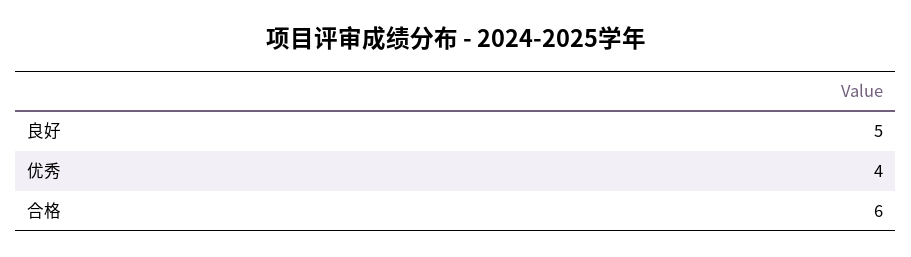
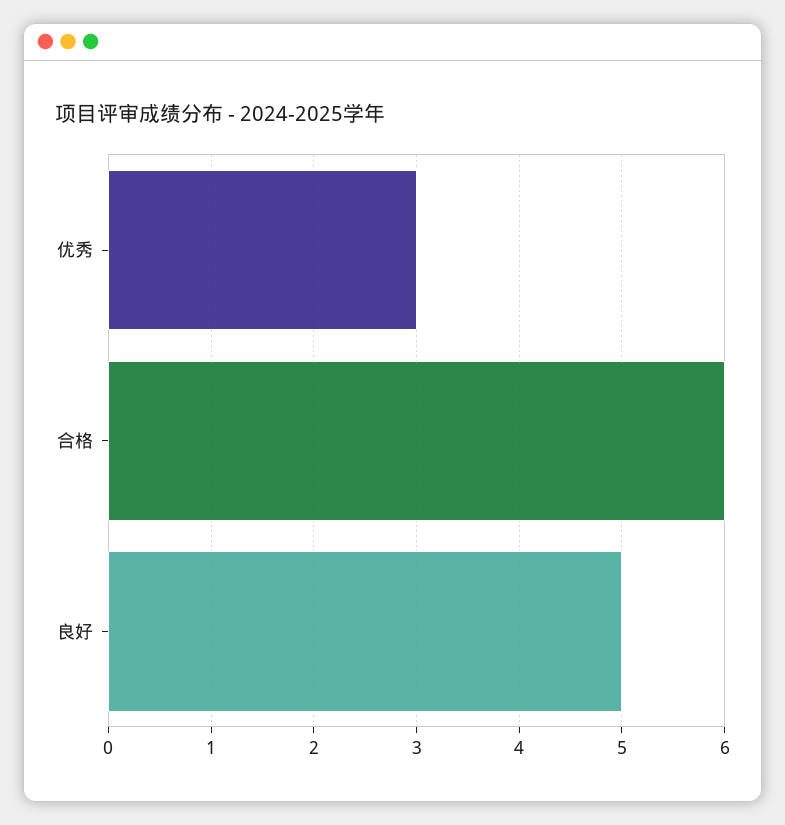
优秀: 4 -> 3

